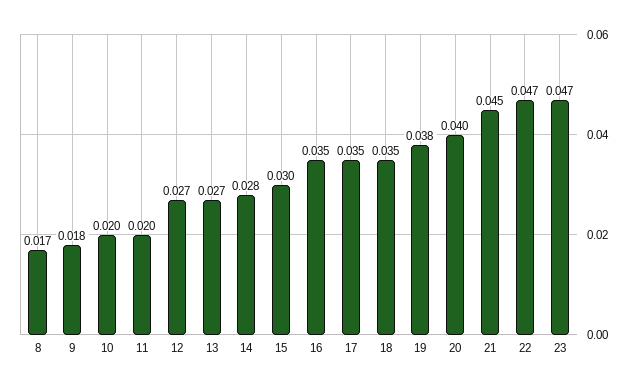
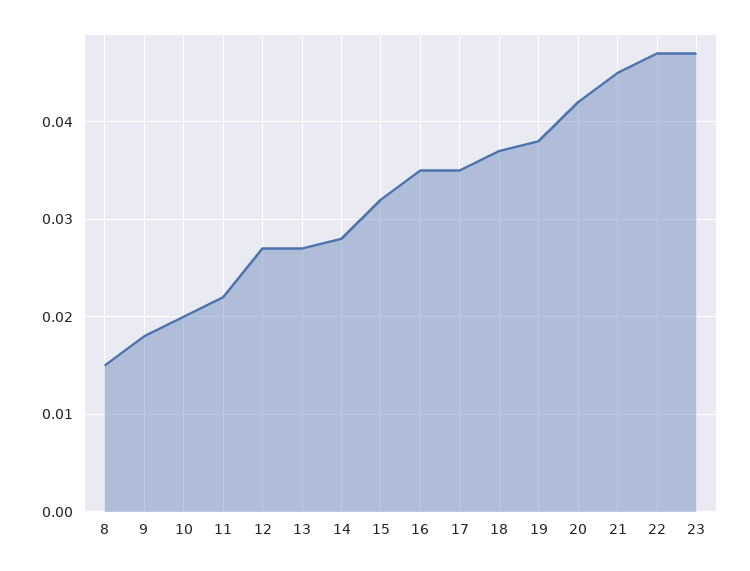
8: 0.017 -> 0.015
11: 0.02 -> 0.022
15: 0.03 -> 0.032
18: 0.035 -> 0.037
20: 0.04 -> 0.042

